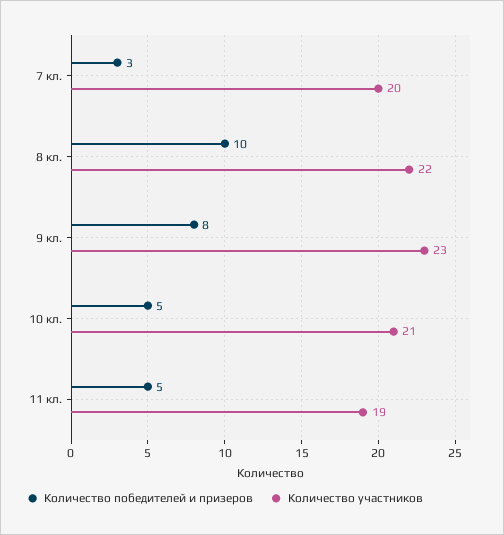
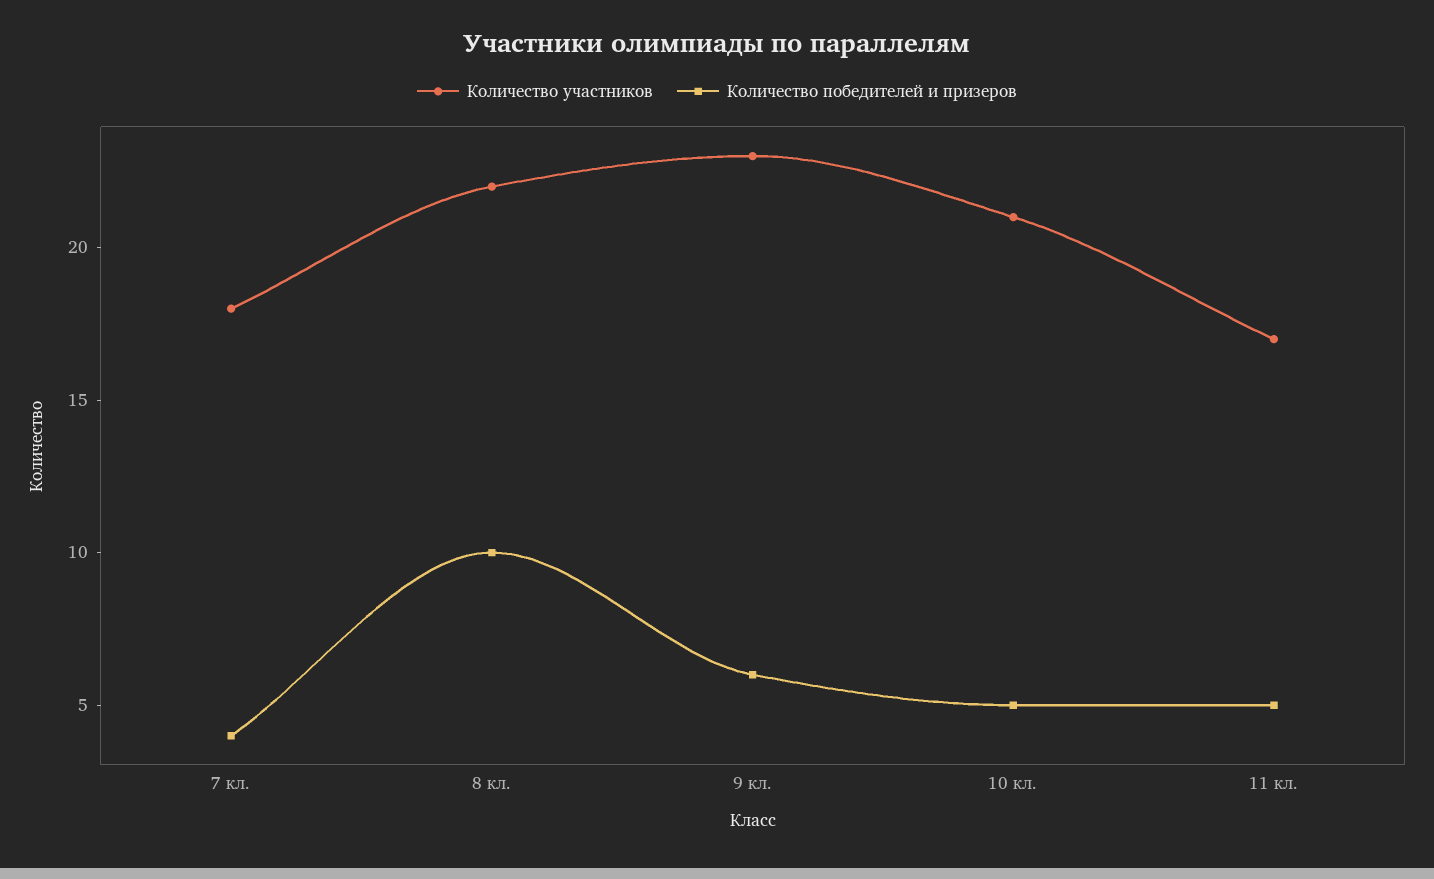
Количество победителей и призеров, 7 кл.: 3 -> 4
Количество участников, 7 кл.: 20 -> 18
Количество победителей и призеров, 9 кл.: 8 -> 6
Количество участников, 11 кл.: 19 -> 17

